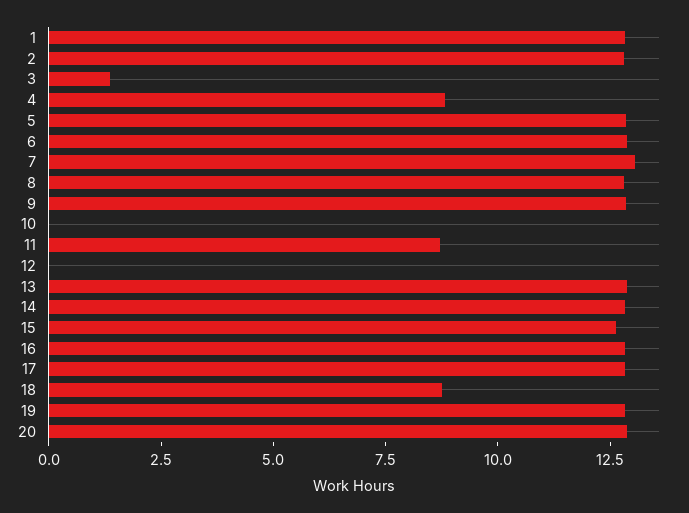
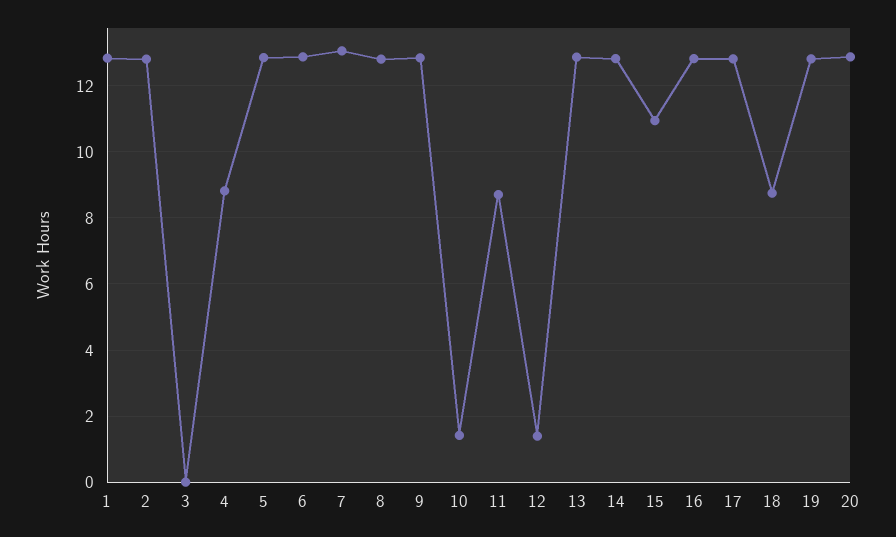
3: 1.5 -> 0
10: 0 -> 1.4
12: 0 -> 1.4
15: 12.5 -> 11

